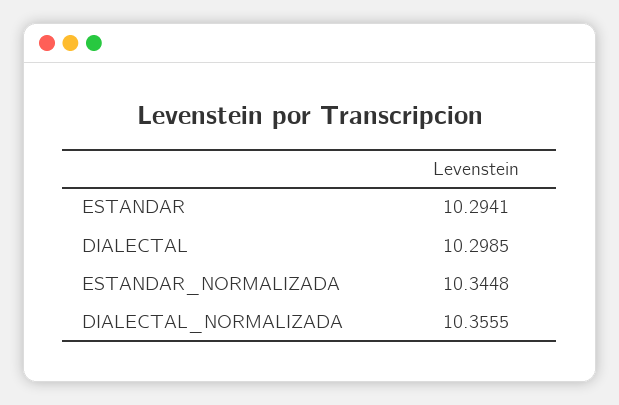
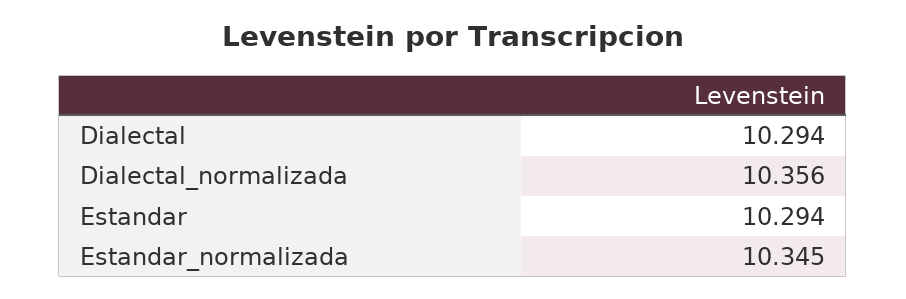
DIALECTAL: 10.2985 -> 10.294

